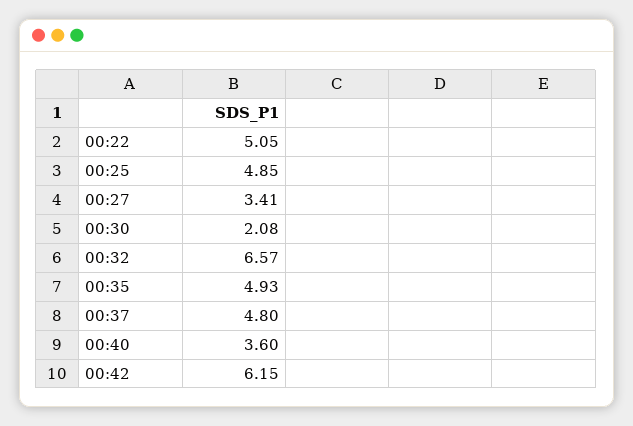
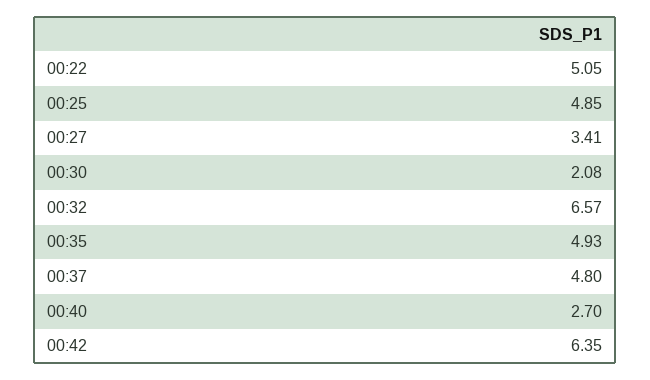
00:40: 3.6 -> 2.7
00:42: 6.15 -> 6.35

